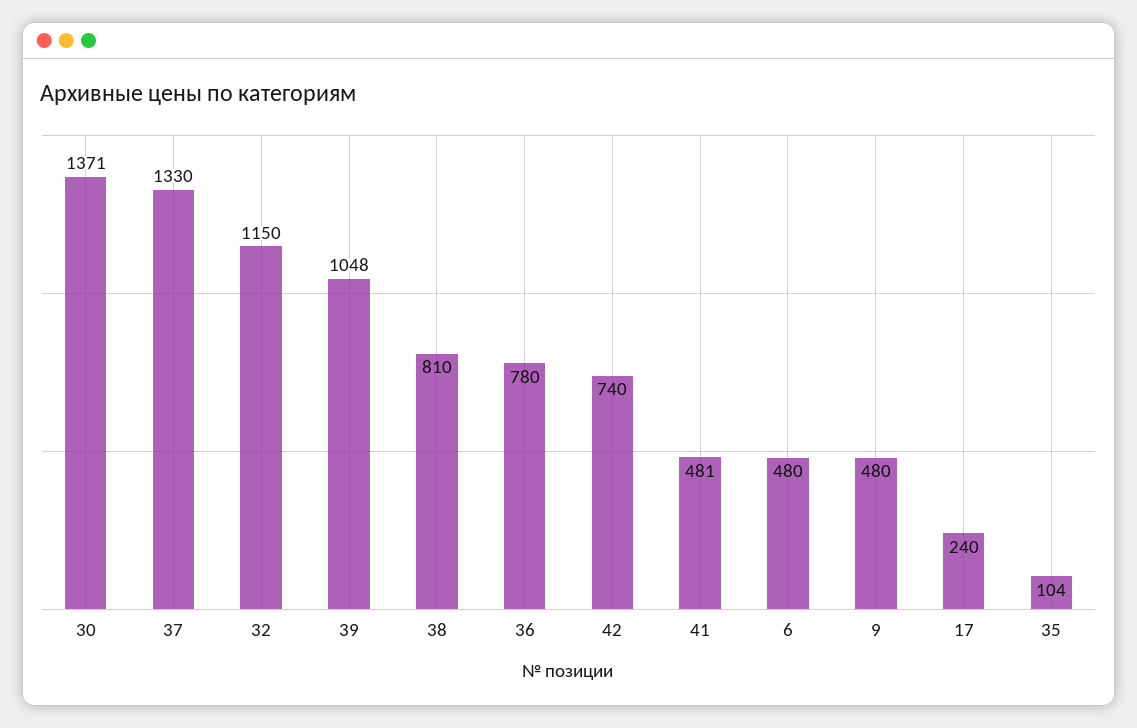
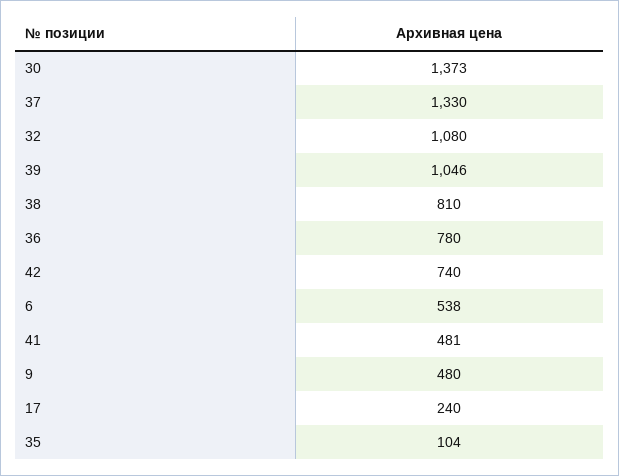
30: 1371 -> 1373
32: 1150 -> 1080
39: 1048 -> 1046
6: 480 -> 538

